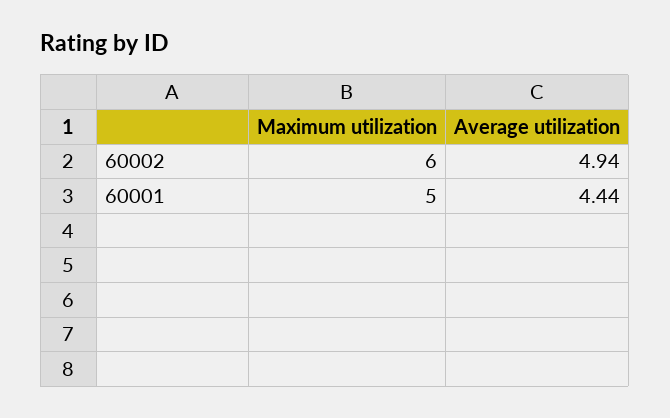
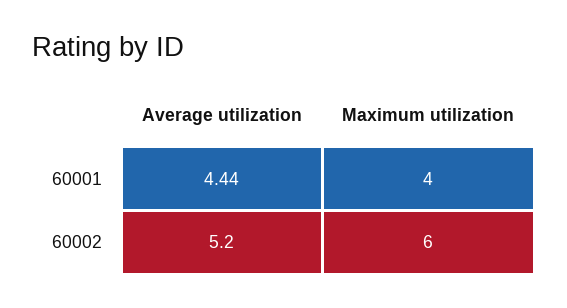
Average utilization, 60002: 4.94 -> 5.2
Maximum utilization, 60001: 5 -> 4

